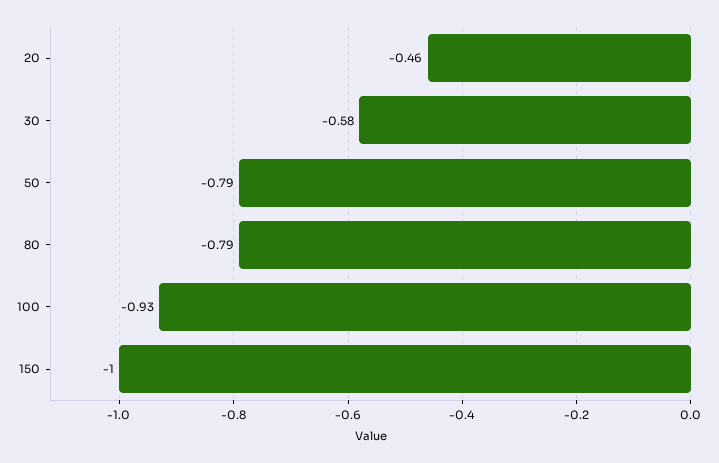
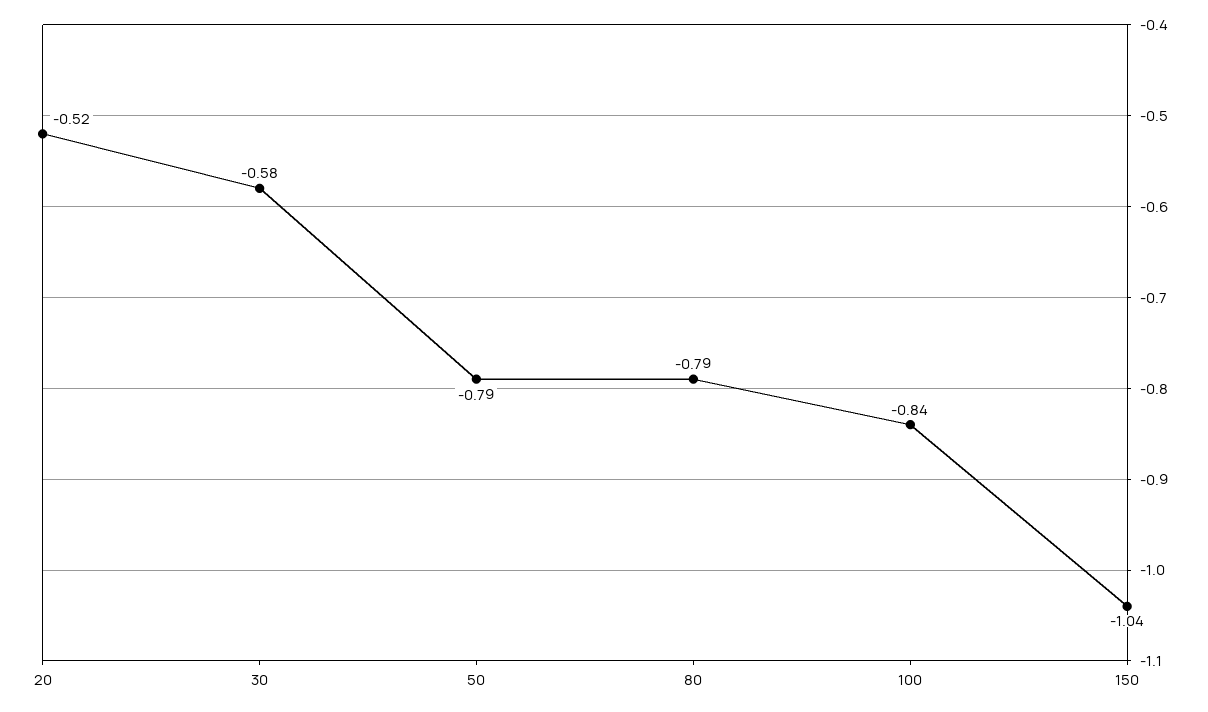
20: -0.46 -> -0.52
100: -0.93 -> -0.84
150: -1 -> -1.04

